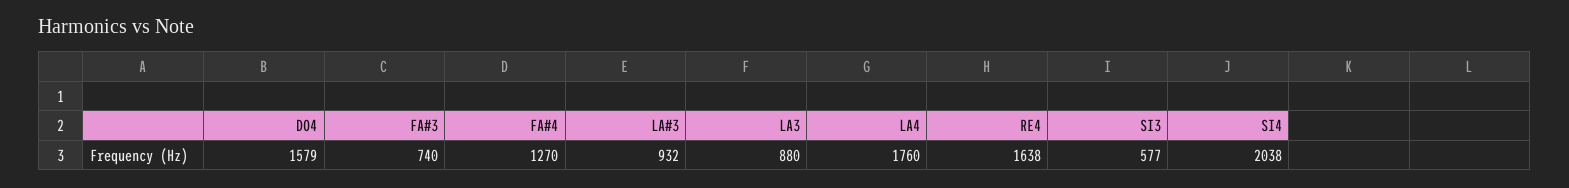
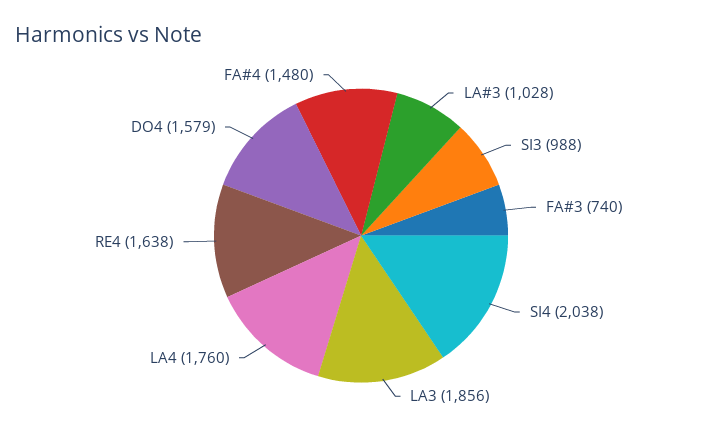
FA#4: 1270 -> 1480
LA#3: 932 -> 1028
LA3: 880 -> 1856
SI3: 577 -> 988

